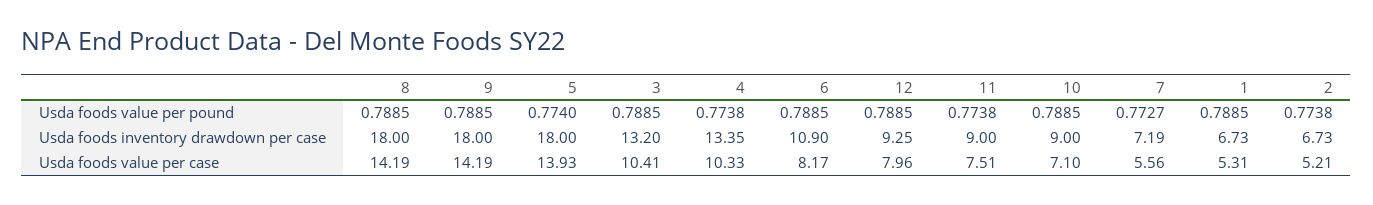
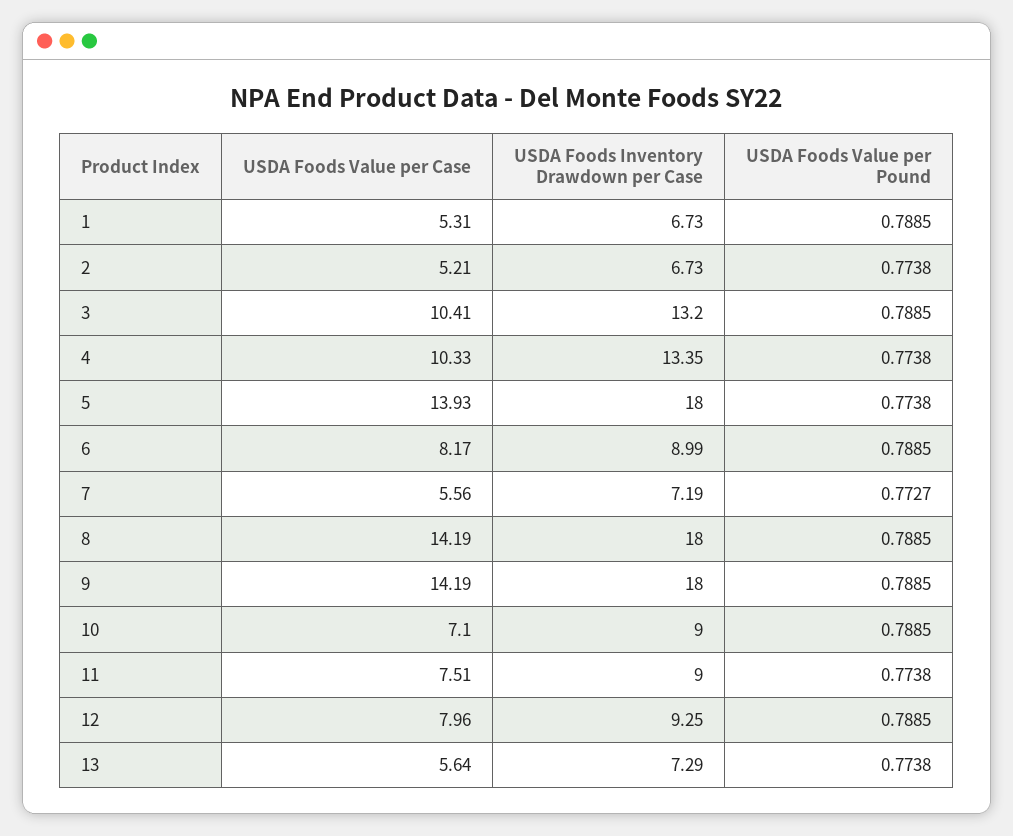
5, Usda foods value per pound: 0.774 -> 0.7738
6, Usda foods inventory drawdown per case: 10.9 -> 8.99
13, Usda foods value per case: none -> 5.64
13, Usda foods inventory drawdown per case: none -> 7.29
13, Usda foods value per pound: none -> 0.7738

